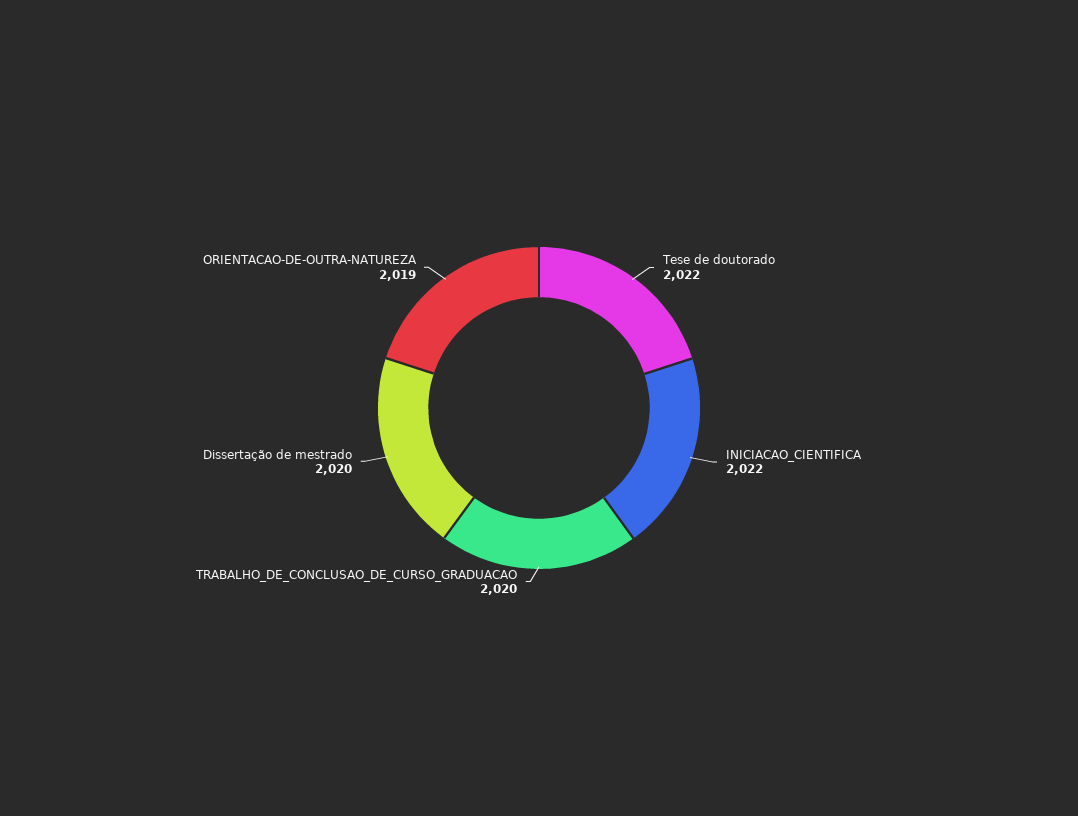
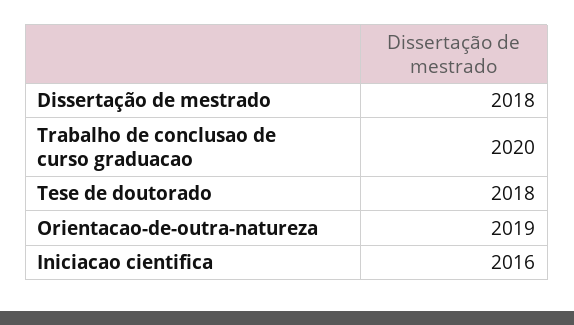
Tese de doutorado: 2022 -> 2018
INICIACAO_CIENTIFICA: 2022 -> 2016
Dissertação de mestrado: 2020 -> 2018

